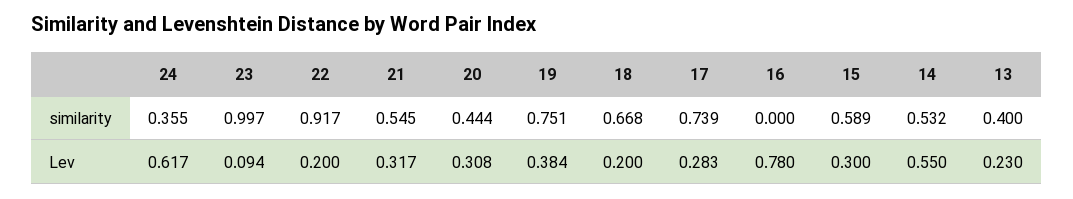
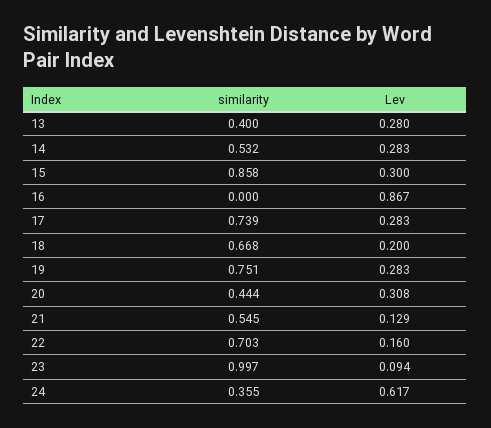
22, similarity: 0.917 -> 0.703
15, similarity: 0.589 -> 0.858
22, Lev: 0.2 -> 0.16
21, Lev: 0.317 -> 0.129
19, Lev: 0.384 -> 0.283
16, Lev: 0.78 -> 0.867
14, Lev: 0.55 -> 0.283
13, Lev: 0.23 -> 0.28

